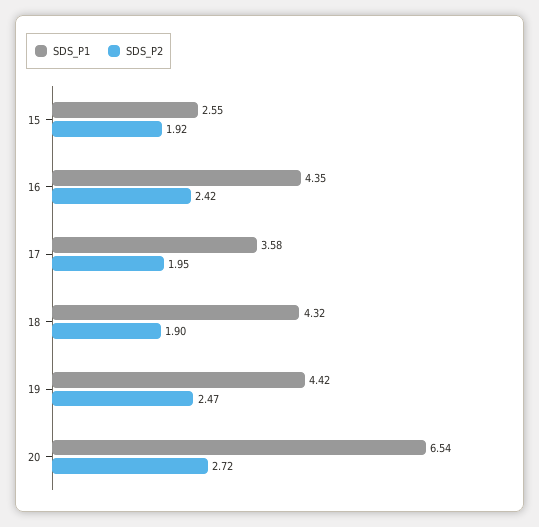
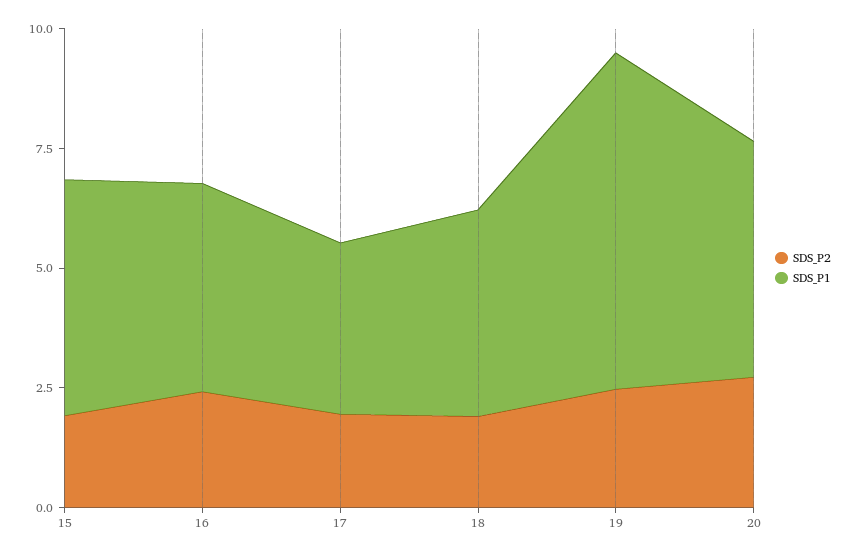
SDS_P1, 15: 2.55 -> 5
SDS_P1, 19: 4.42 -> 7
SDS_P1, 20: 6.54 -> 5

